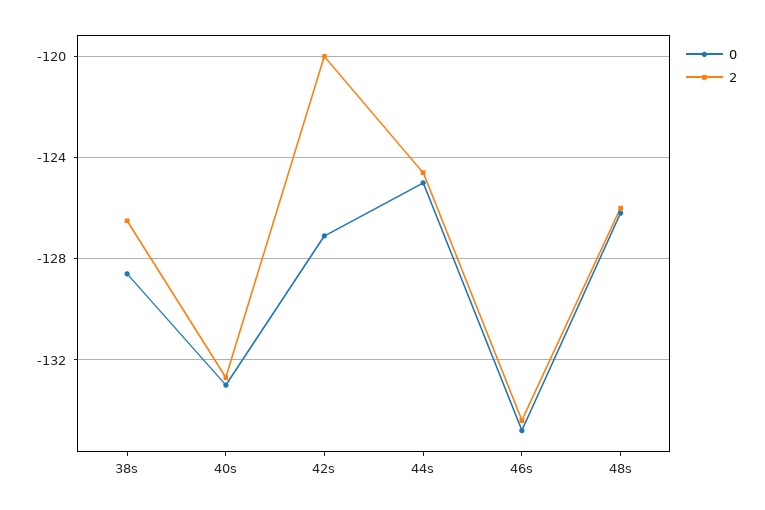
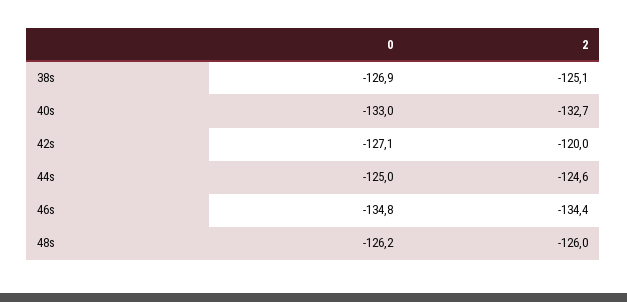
0, 38s: -128.5 -> -126.9
2, 38s: -126.5 -> -125.1

